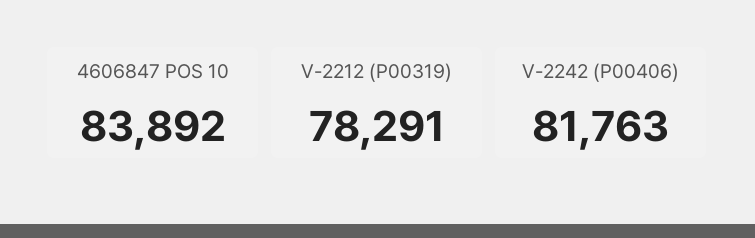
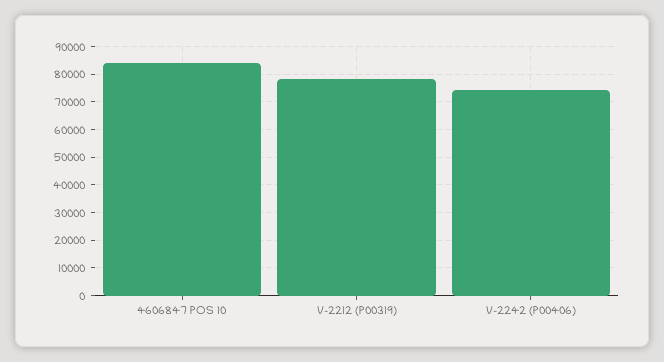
V-2242 (P00406): 81763 -> 75000

